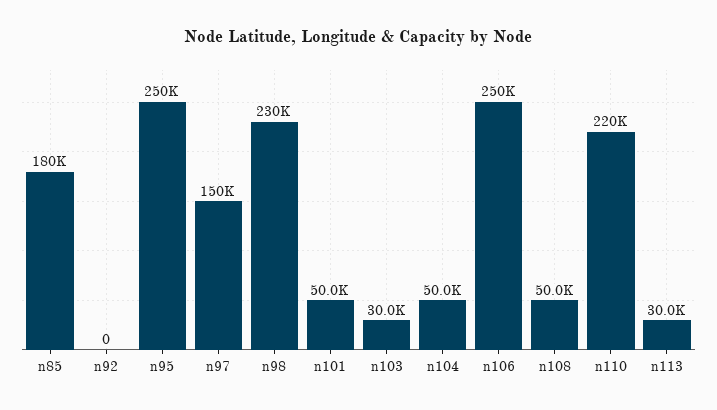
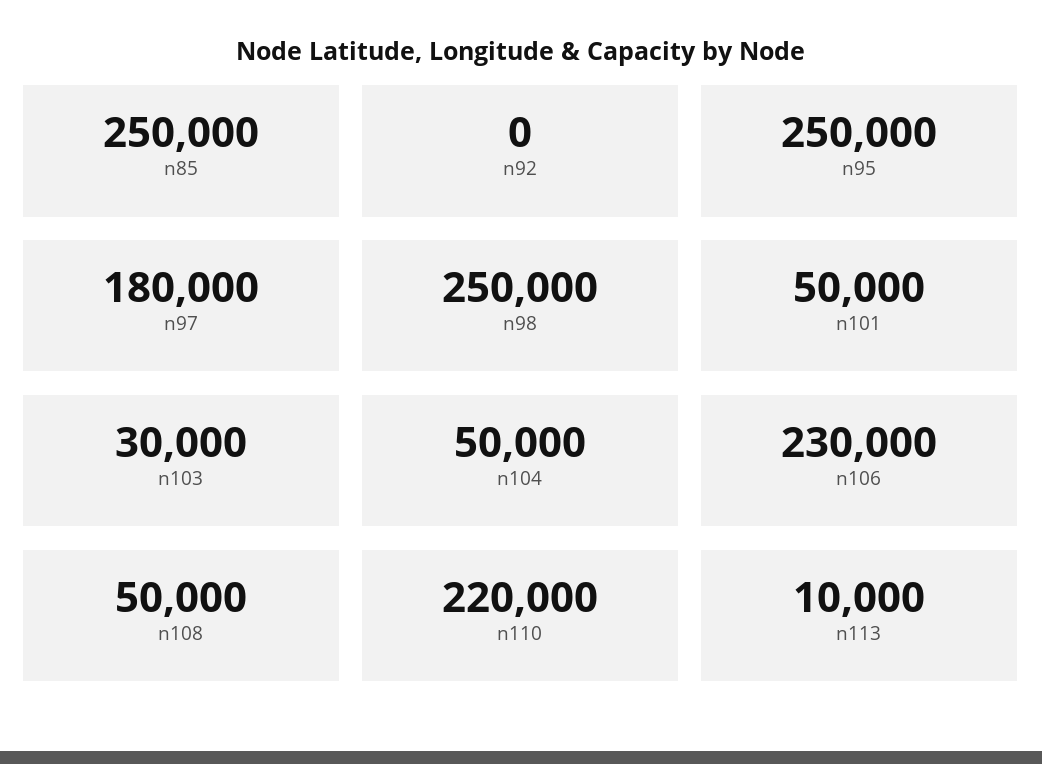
n85: 180000 -> 250000
n97: 150000 -> 180000
n98: 230000 -> 250000
n106: 250000 -> 230000
n113: 30000 -> 10000

